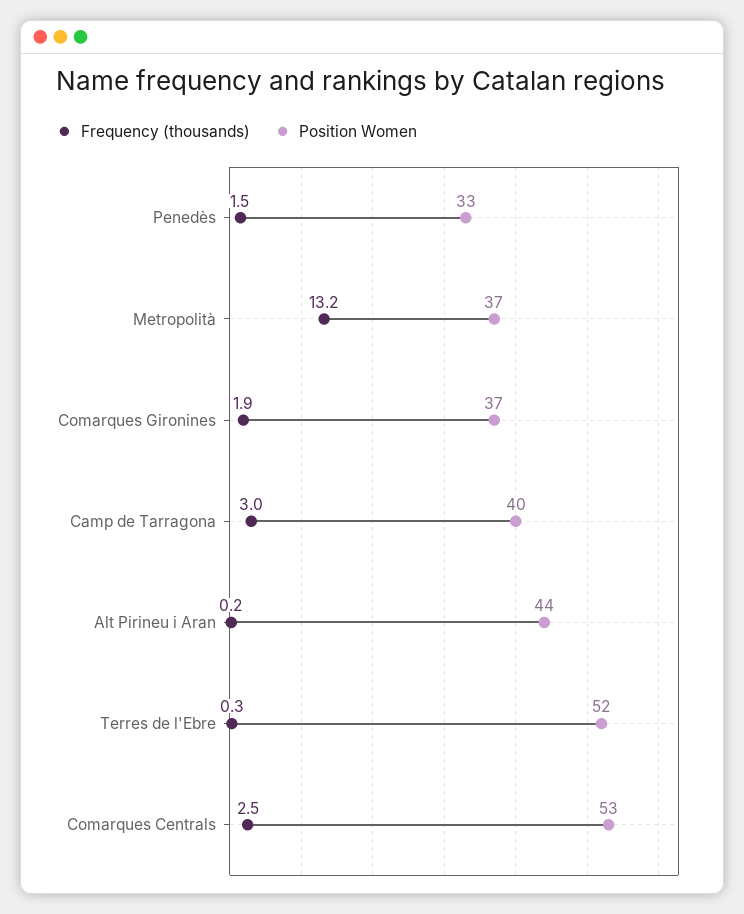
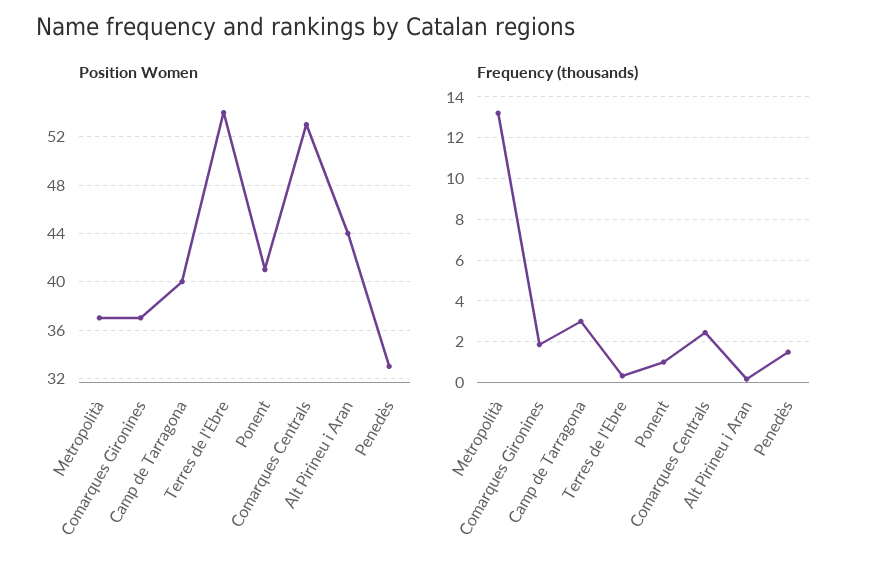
Position Women, Terres de l'Ebre: 52 -> 54
Position Women, Ponent: none -> 41
Frequency (thousands), Ponent: none -> 1

